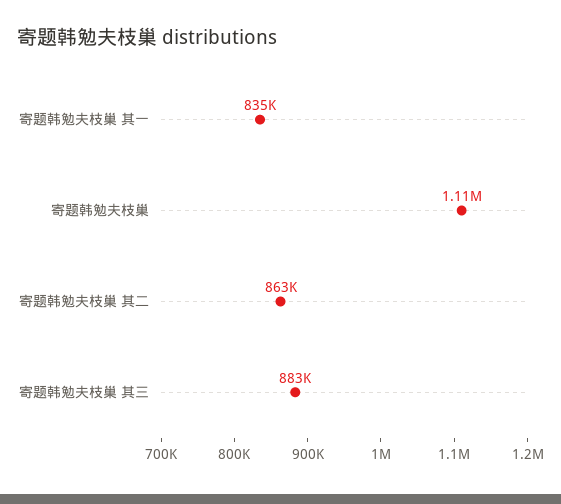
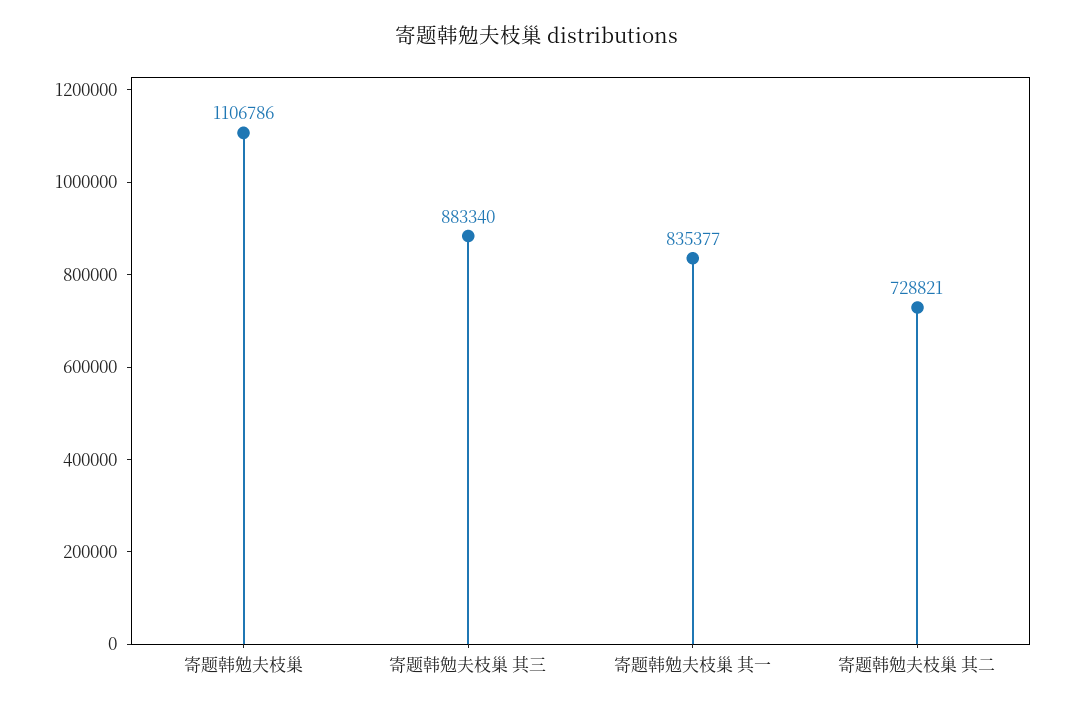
寄题韩勉夫枝巢 其二: 863000 -> 728821

